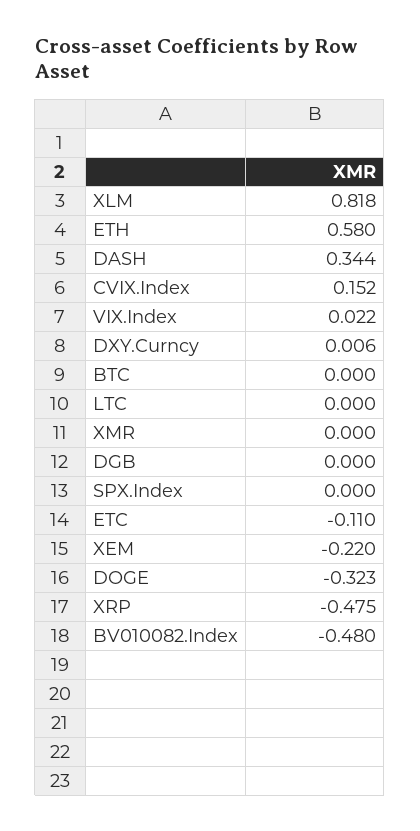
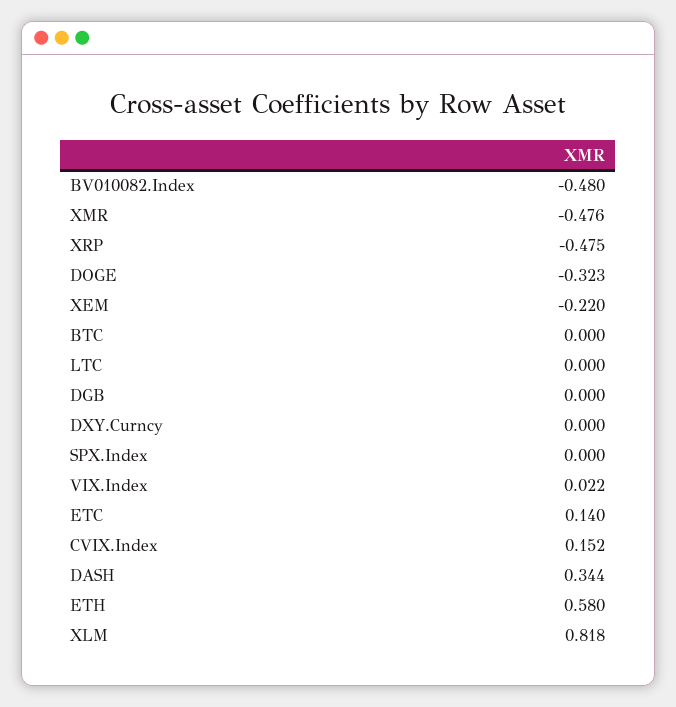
DXY.Curncy: 0.006 -> 0
XMR: 0 -> -0.476
ETC: -0.11 -> 0.14

